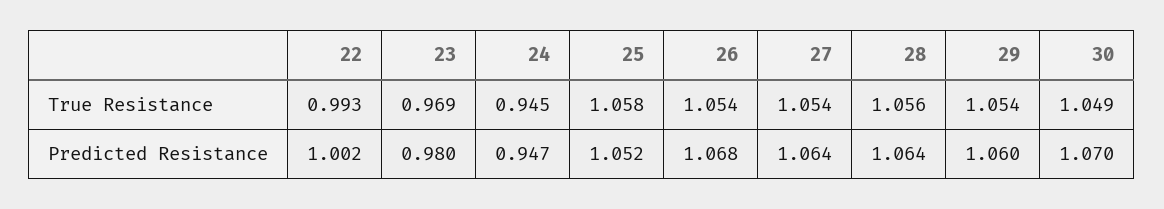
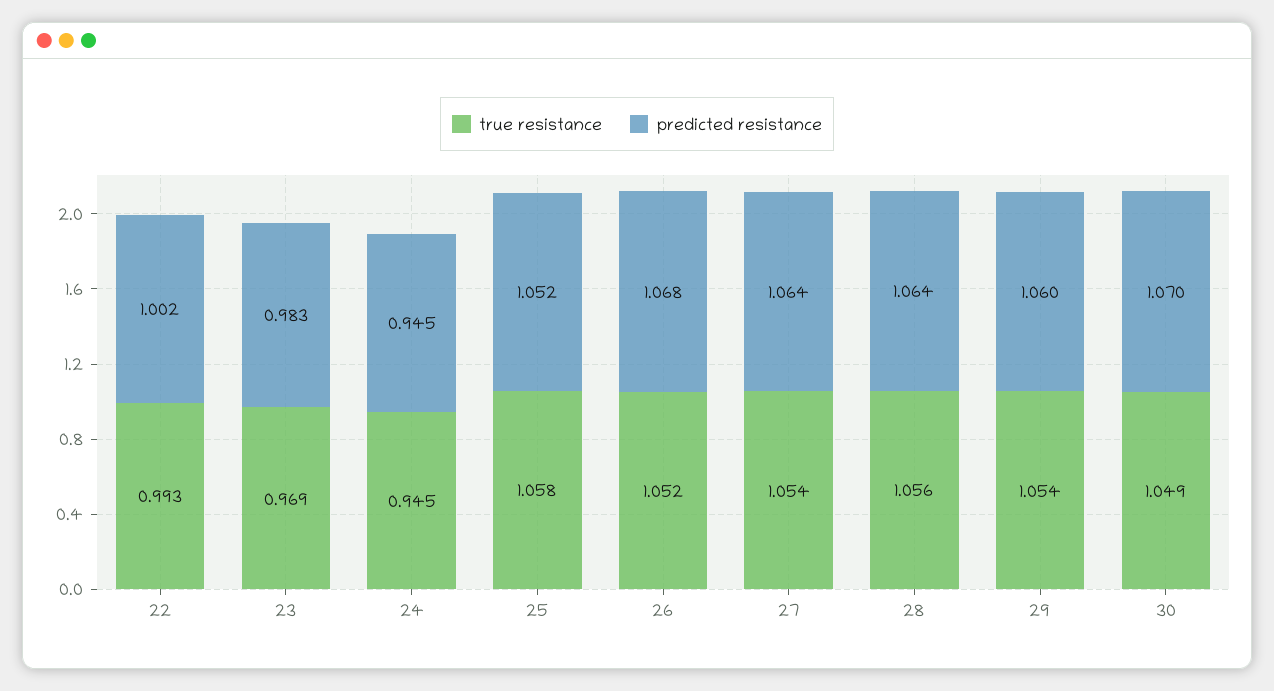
True Resistance, 26: 1.054 -> 1.052
Predicted Resistance, 23: 0.98 -> 0.983
Predicted Resistance, 24: 0.947 -> 0.945

